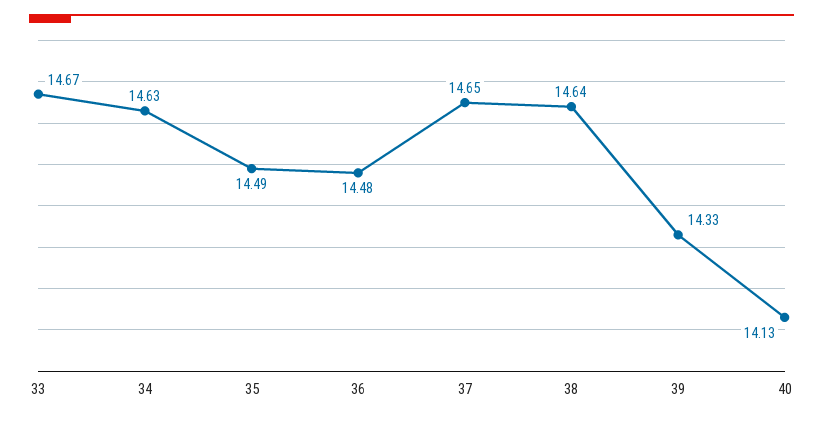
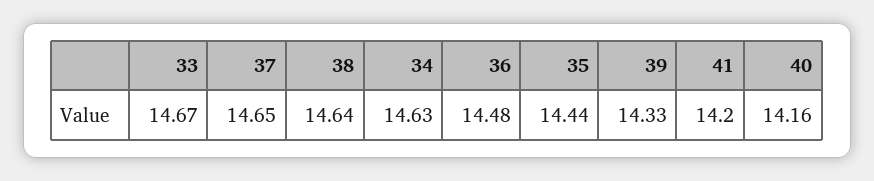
35: 14.49 -> 14.44
40: 14.13 -> 14.16
41: none -> 14.2

